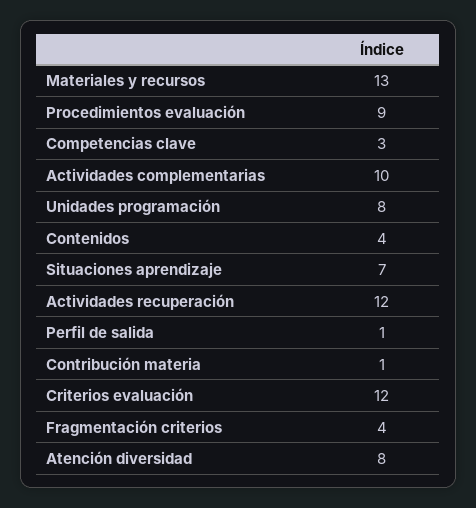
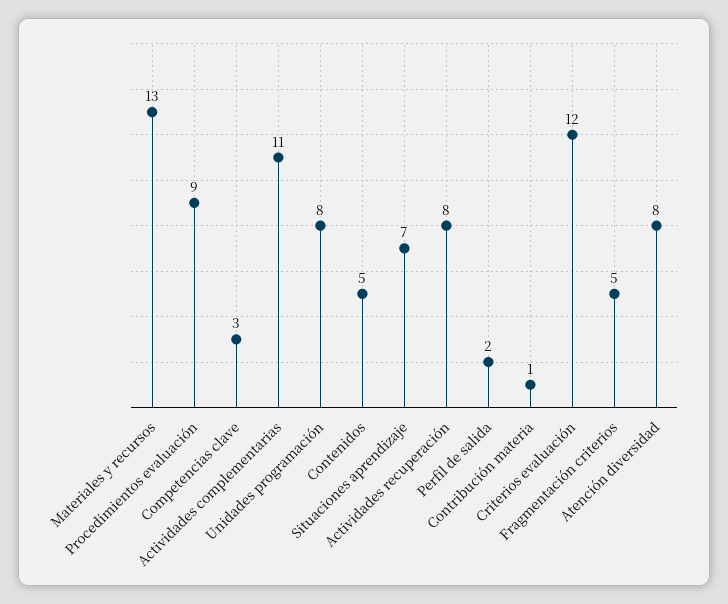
Actividades complementarias: 10 -> 11
Contenidos: 4 -> 5
Actividades recuperación: 12 -> 8
Perfil de salida: 1 -> 2
Fragmentación criterios: 4 -> 5

